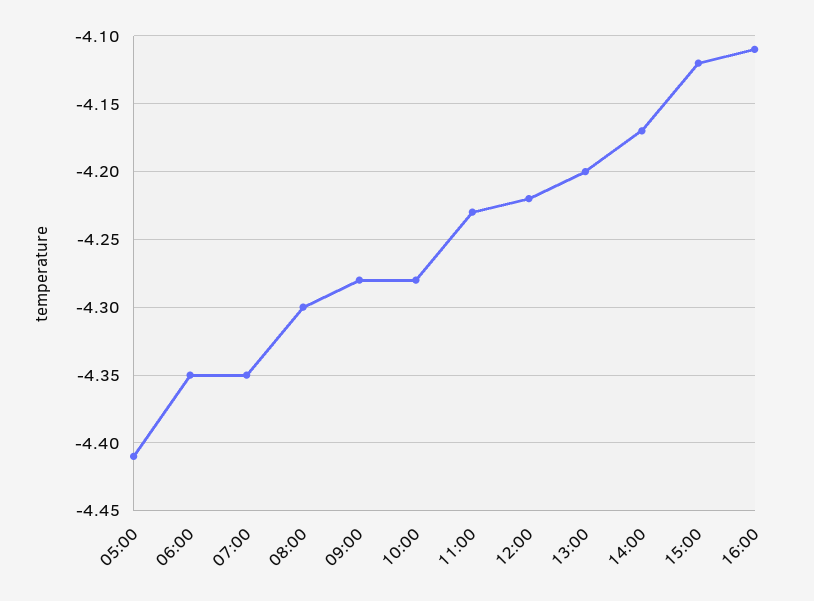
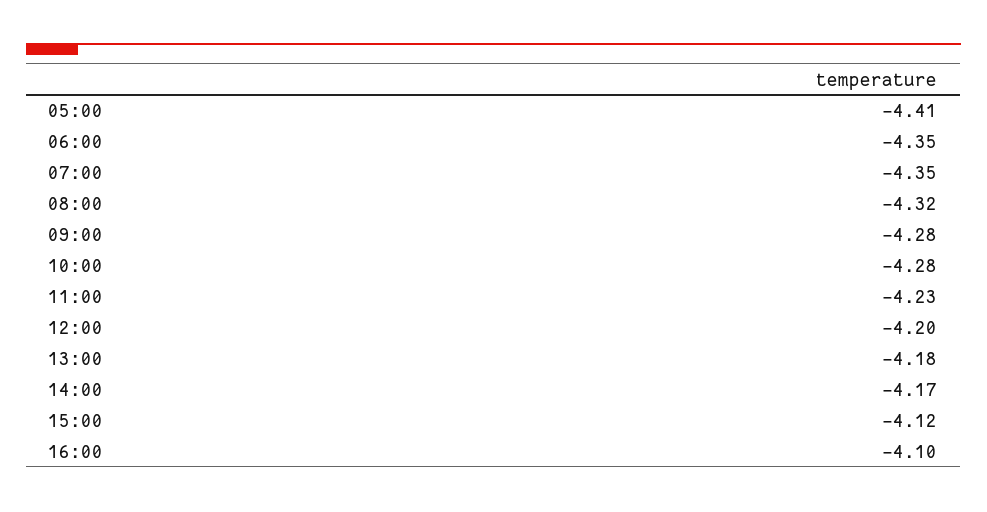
08:00: -4.3 -> -4.32
12:00: -4.22 -> -4.2
13:00: -4.2 -> -4.18
16:00: -4.11 -> -4.1

